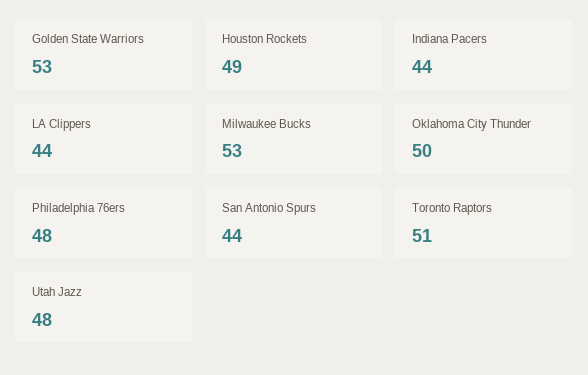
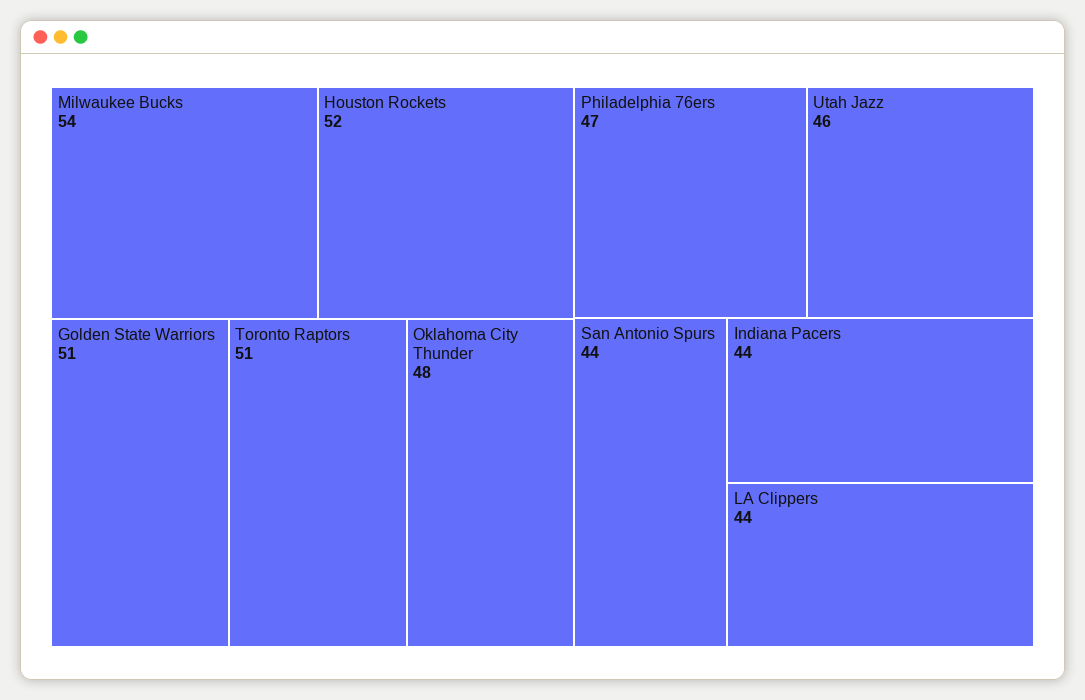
Golden State Warriors: 53 -> 51
Houston Rockets: 49 -> 52
Milwaukee Bucks: 53 -> 54
Oklahoma City Thunder: 50 -> 48
Philadelphia 76ers: 48 -> 47
Utah Jazz: 48 -> 46

